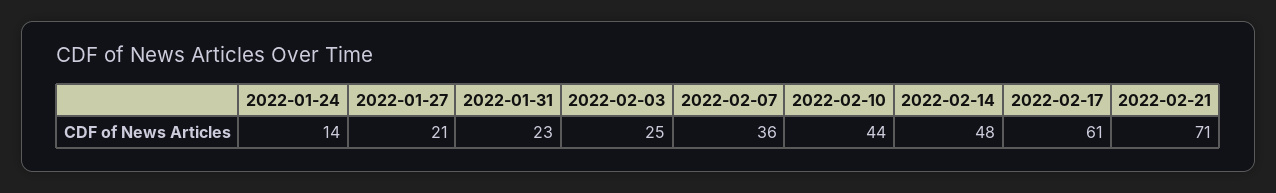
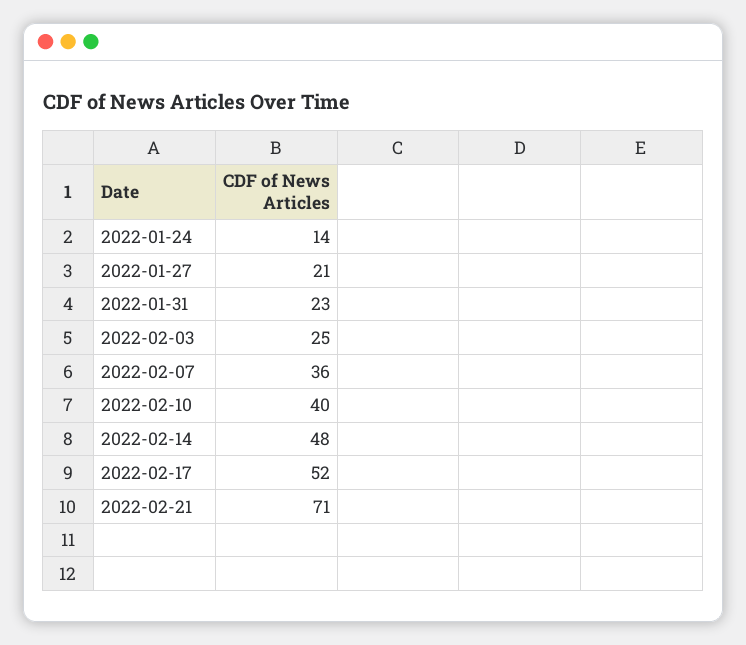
2022-02-10: 44 -> 40
2022-02-17: 61 -> 52

